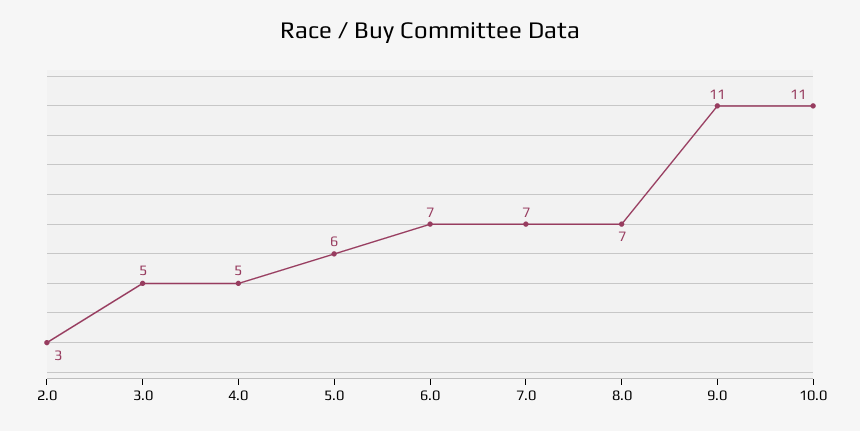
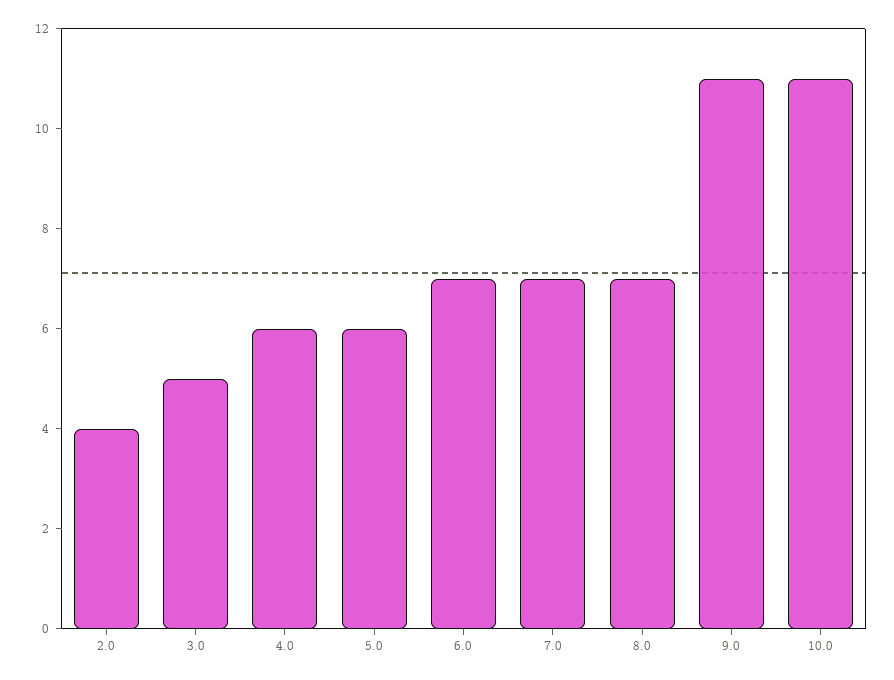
2.0: 3 -> 4
4.0: 5 -> 6

